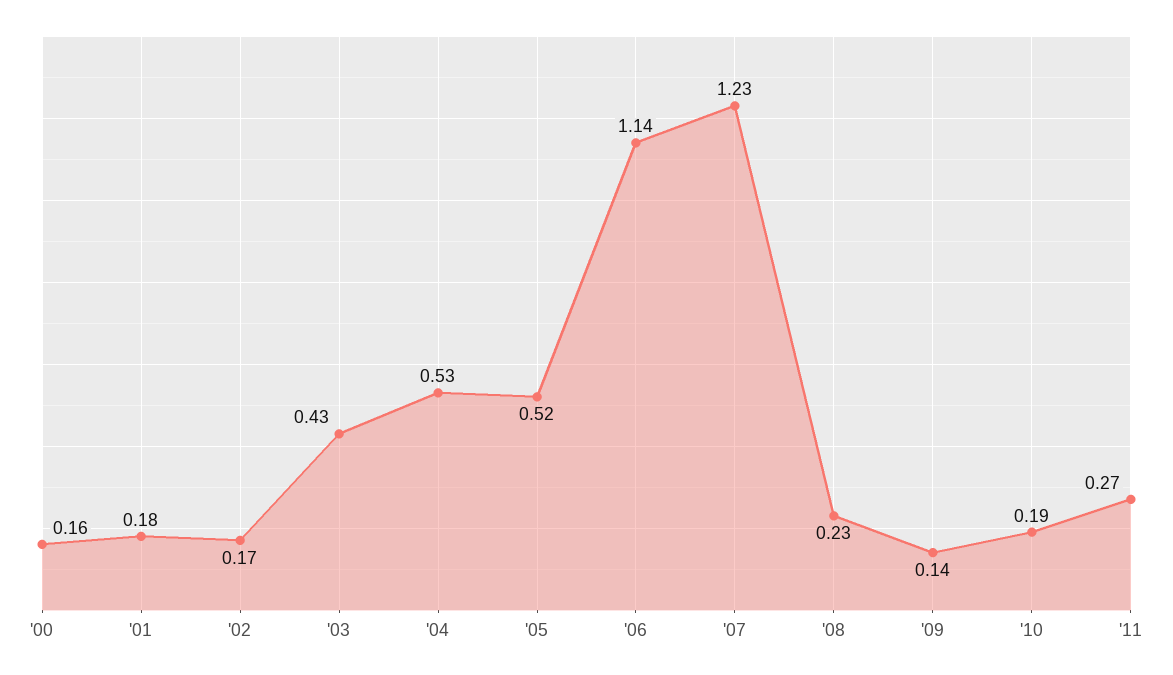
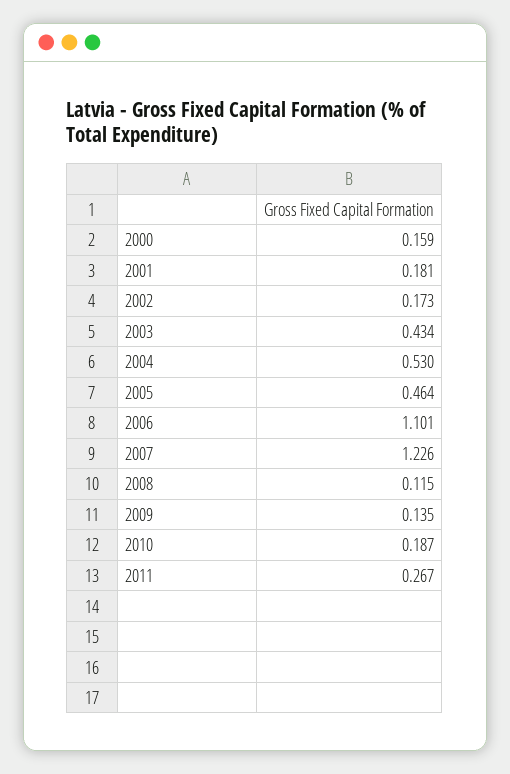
'05: 0.52 -> 0.464
'06: 1.14 -> 1.101
'08: 0.23 -> 0.115

